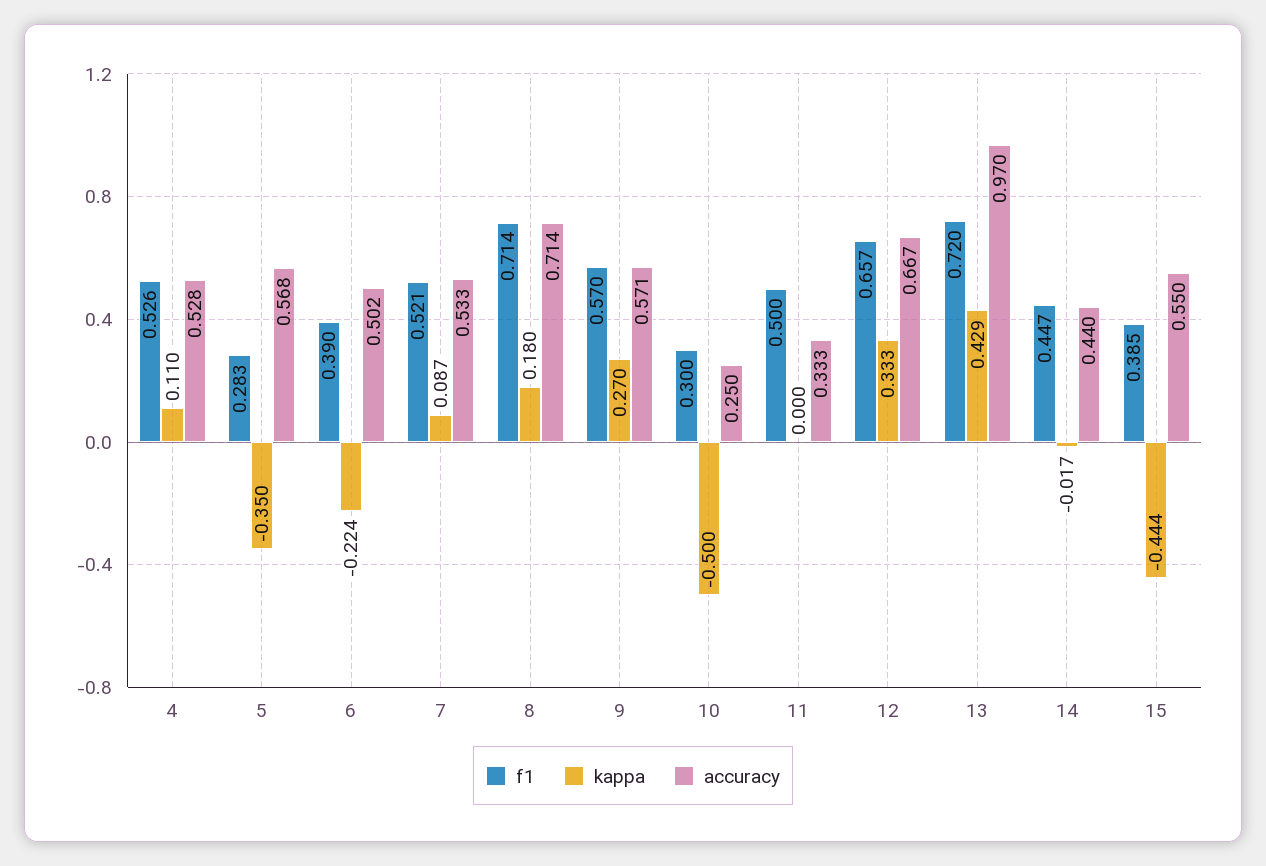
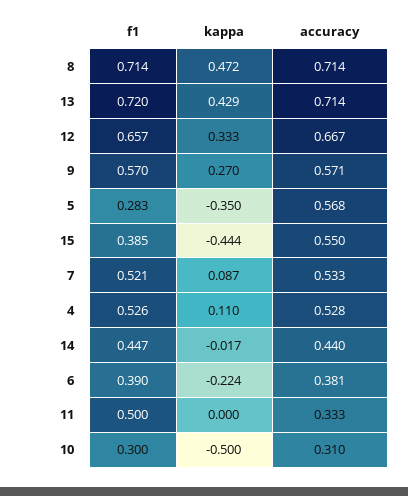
accuracy, 6: 0.502 -> 0.381
kappa, 8: 0.18 -> 0.472
accuracy, 10: 0.25 -> 0.31
accuracy, 13: 0.97 -> 0.714

